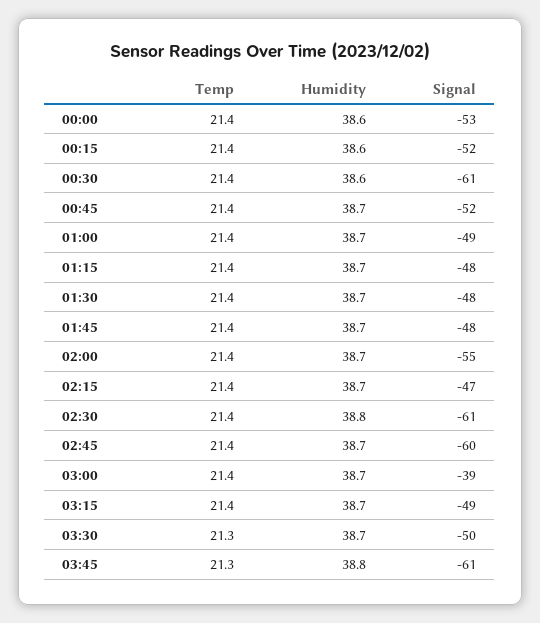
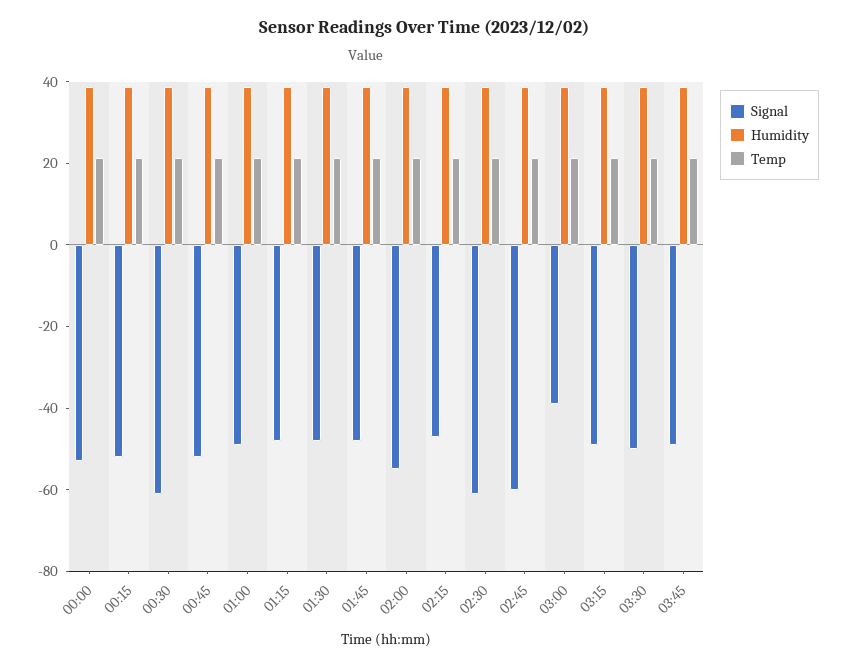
Signal, 03:45: -61 -> -50

